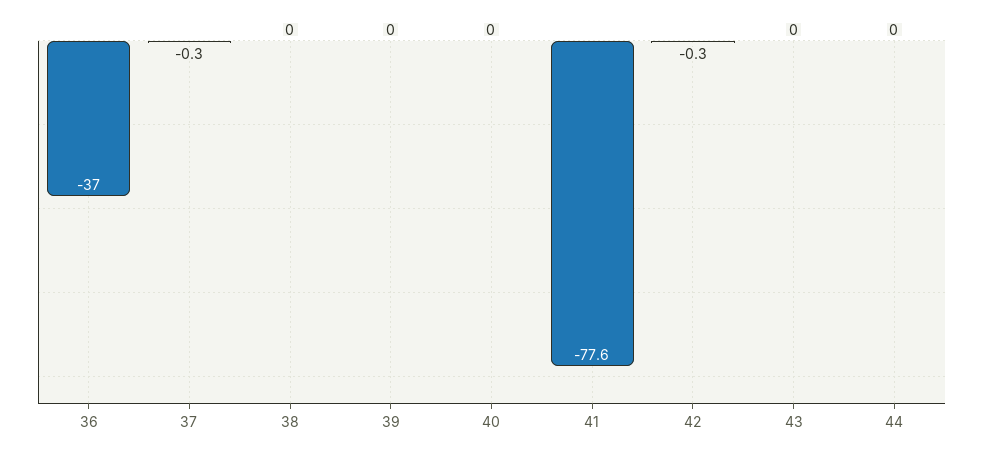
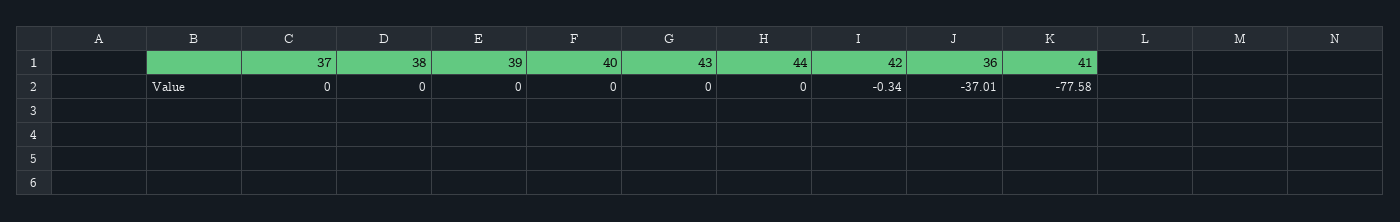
37: -0.3 -> 0

